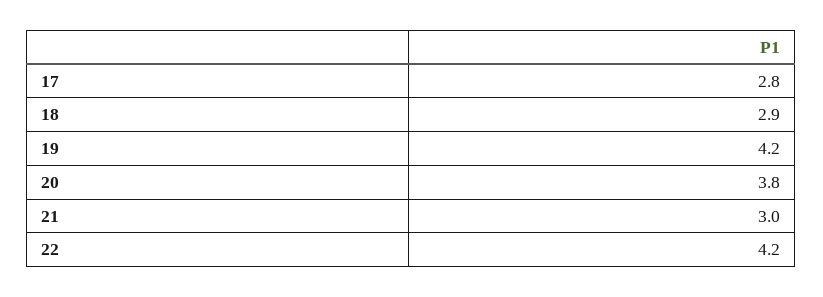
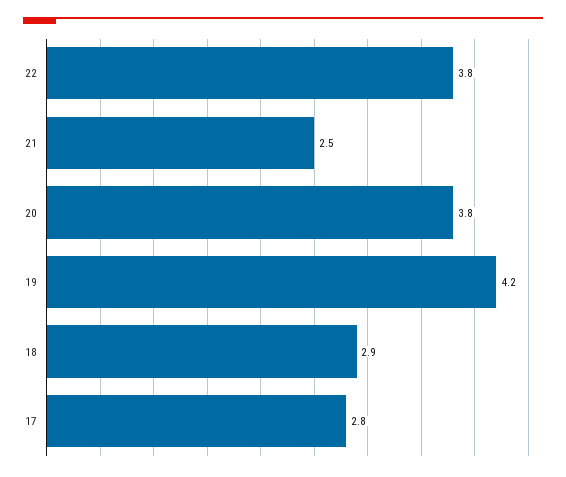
21: 3 -> 2.5
22: 4.2 -> 3.8

